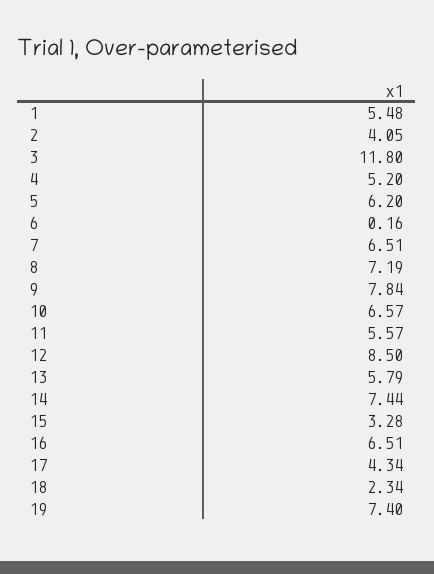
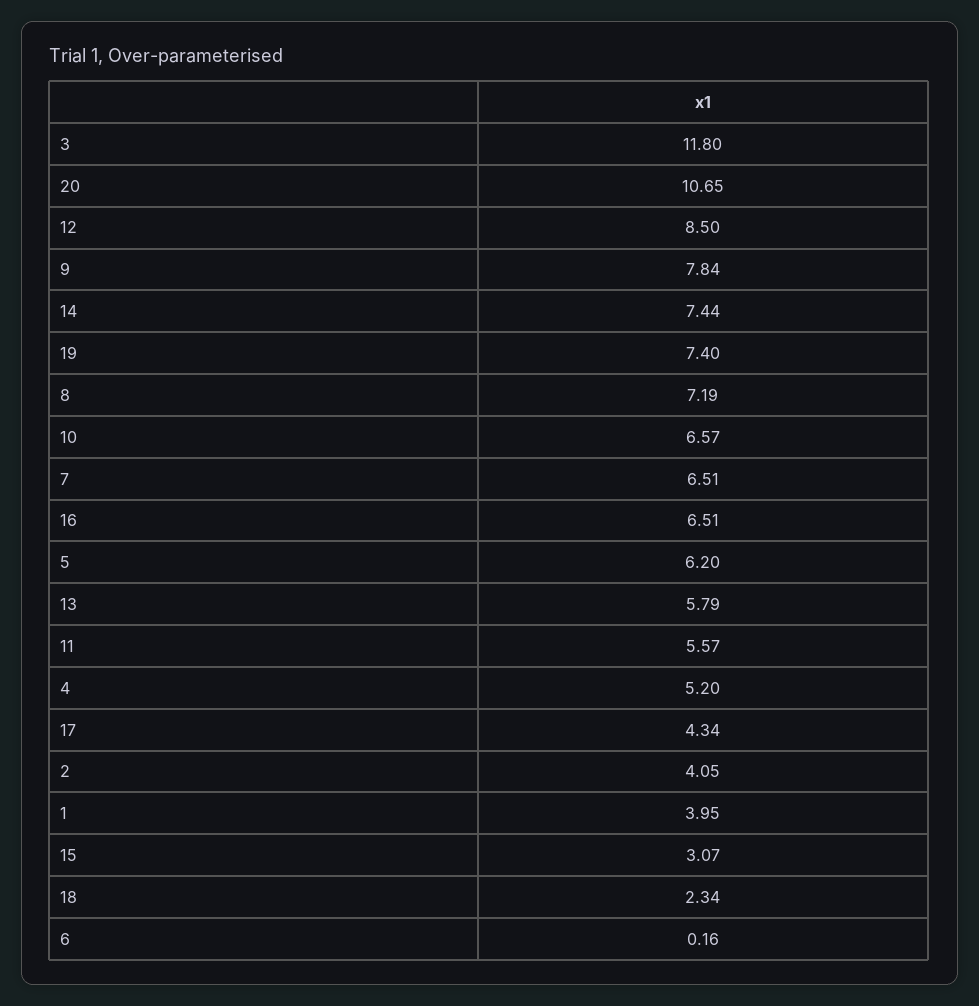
1: 5.48 -> 3.95
15: 3.28 -> 3.07
20: none -> 10.65

